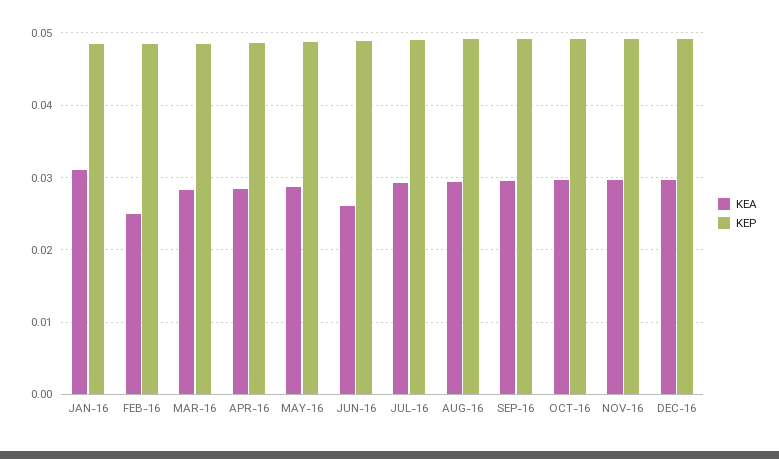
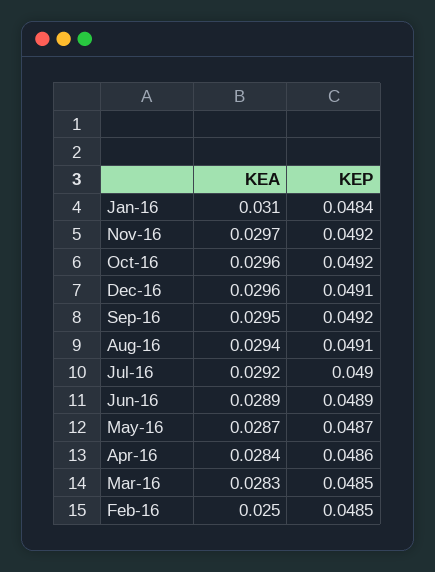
KEA, JUN-16: 0.026 -> 0.0289

